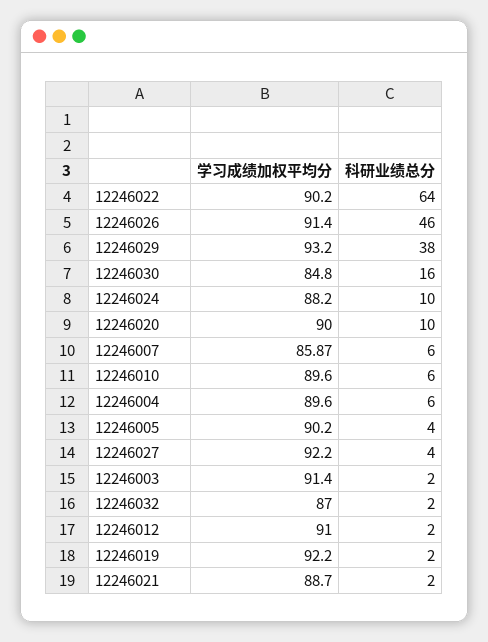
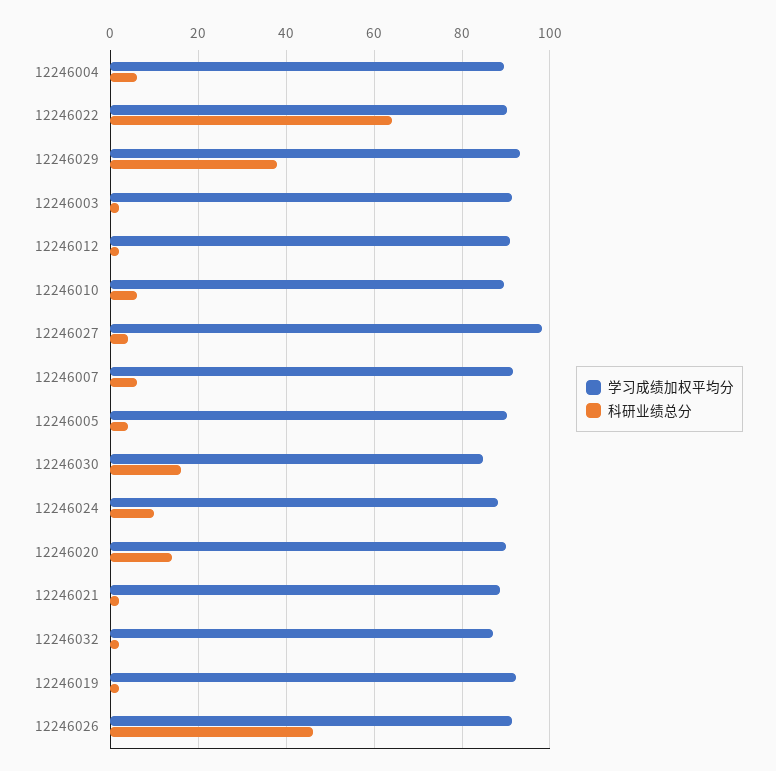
科研业绩总分, 12246020: 10 -> 14
学习成绩加权平均分, 12246007: 85.87 -> 92
学习成绩加权平均分, 12246027: 92.2 -> 98

